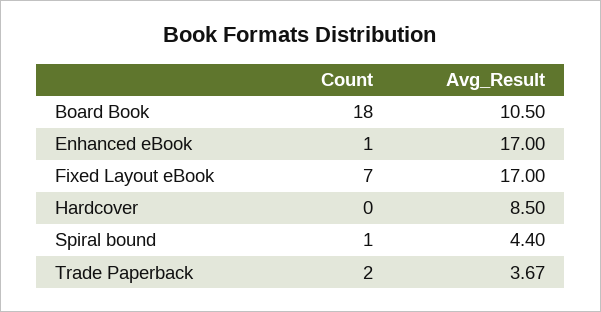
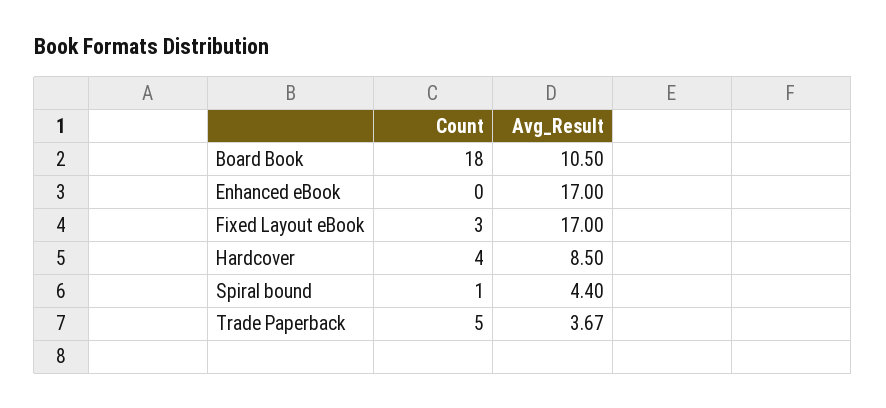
Count, Enhanced eBook: 1 -> 0
Count, Fixed Layout eBook: 7 -> 3
Count, Hardcover: 0 -> 4
Count, Trade Paperback: 2 -> 5

